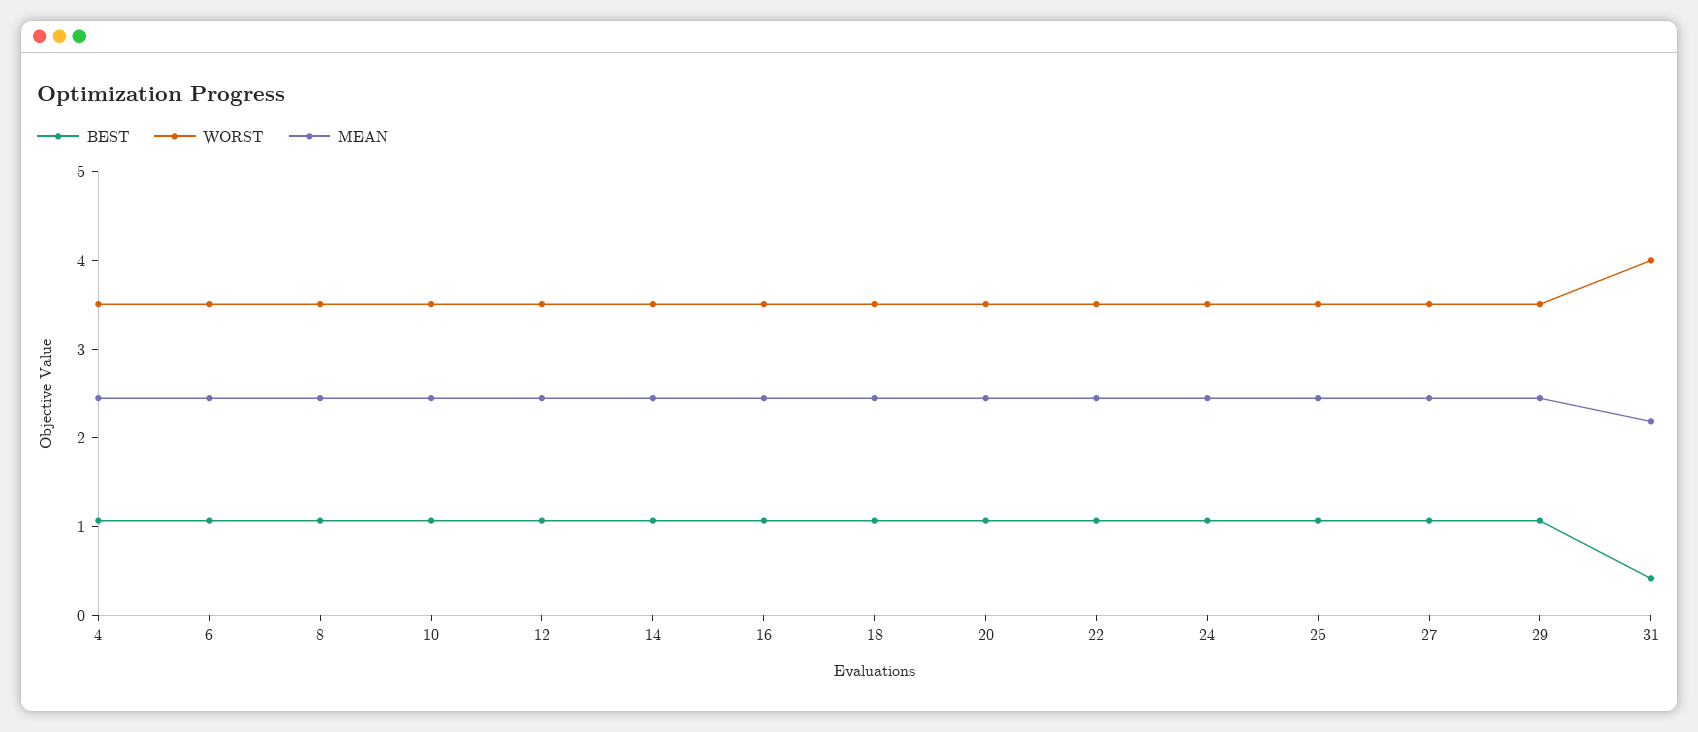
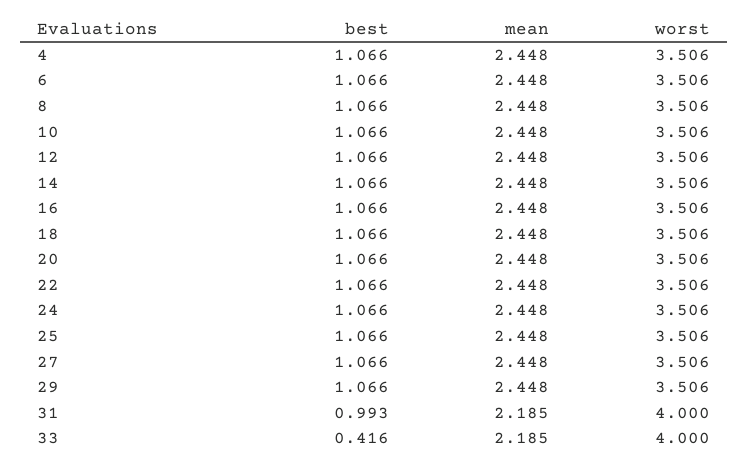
BEST, 31: 0.4 -> 0.993
BEST, 33: none -> 0.416
MEAN, 33: none -> 2.185
WORST, 33: none -> 4

